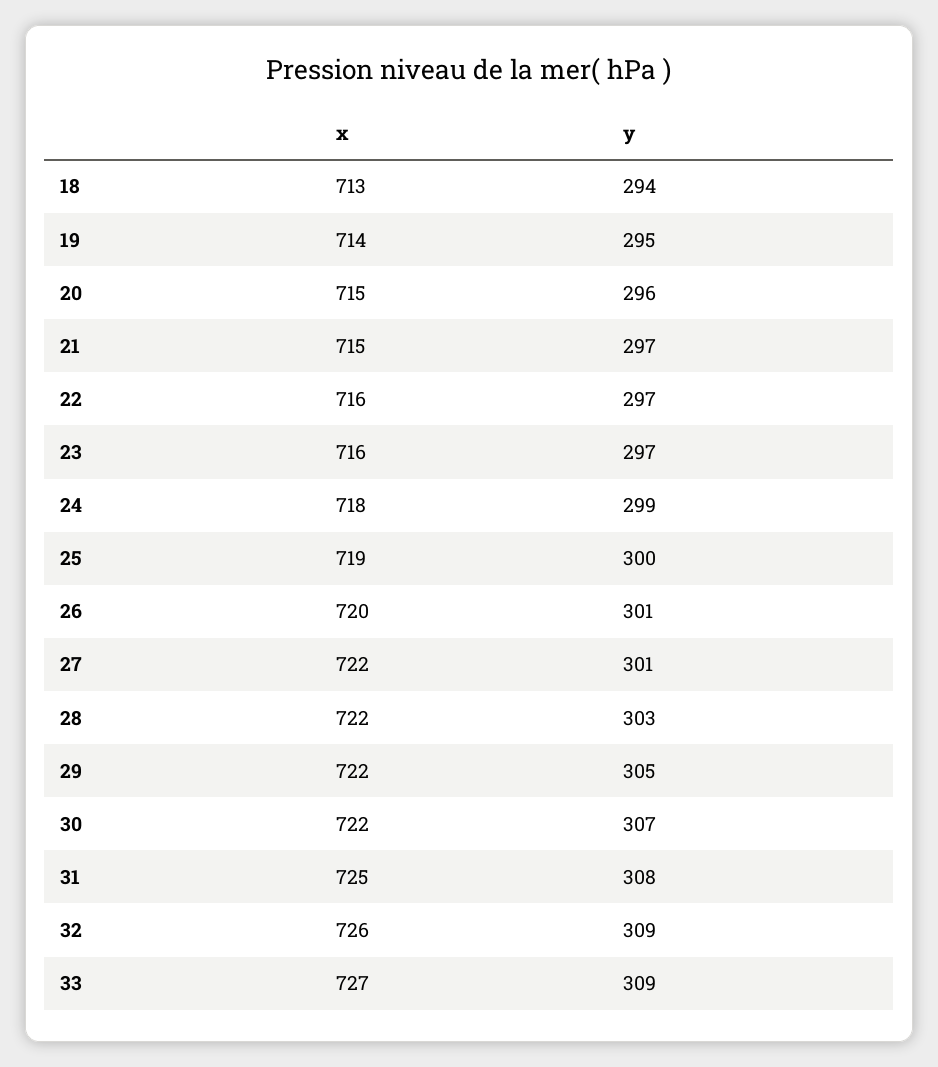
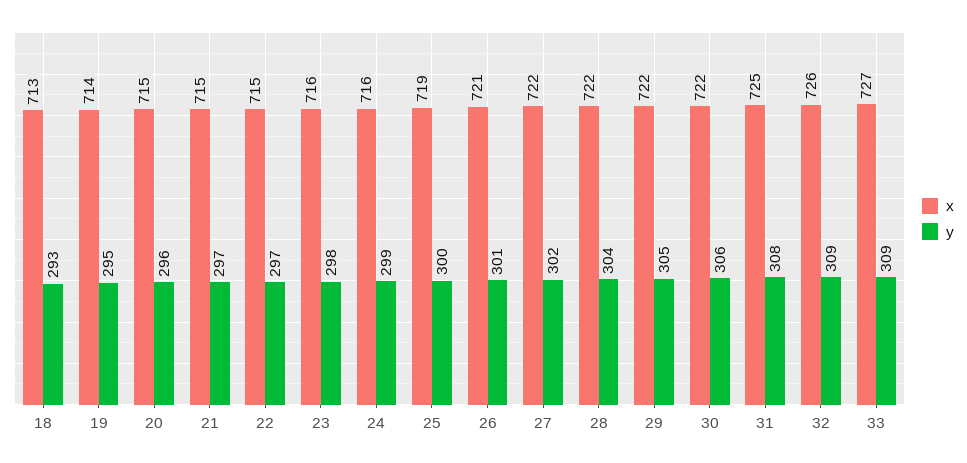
y, 18: 294 -> 293
x, 22: 716 -> 715
y, 23: 297 -> 298
x, 24: 718 -> 716
x, 26: 720 -> 721
y, 27: 301 -> 302
y, 28: 303 -> 304
y, 30: 307 -> 306

